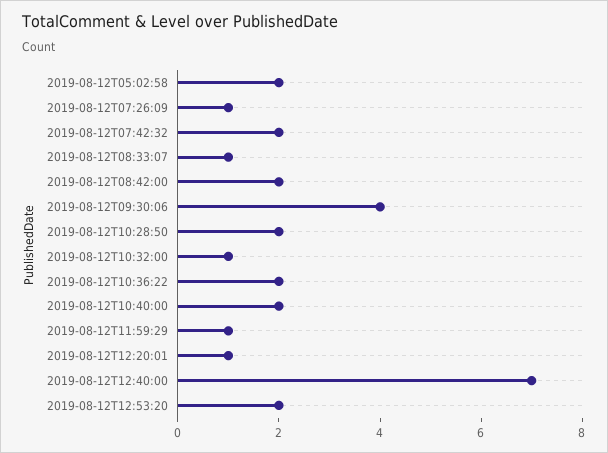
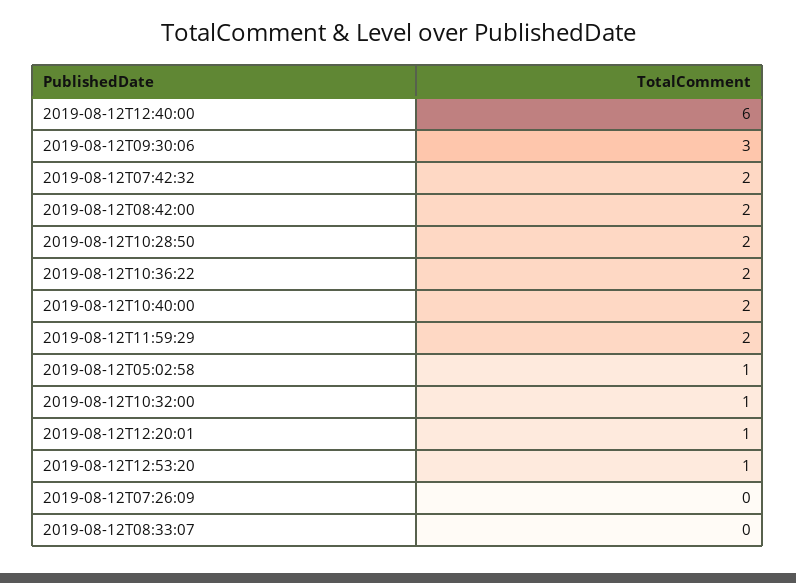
2019-08-12T05:02:58: 2 -> 1
2019-08-12T07:26:09: 1 -> 0
2019-08-12T08:33:07: 1 -> 0
2019-08-12T09:30:06: 4 -> 3
2019-08-12T11:59:29: 1 -> 2
2019-08-12T12:40:00: 7 -> 6
2019-08-12T12:53:20: 2 -> 1

